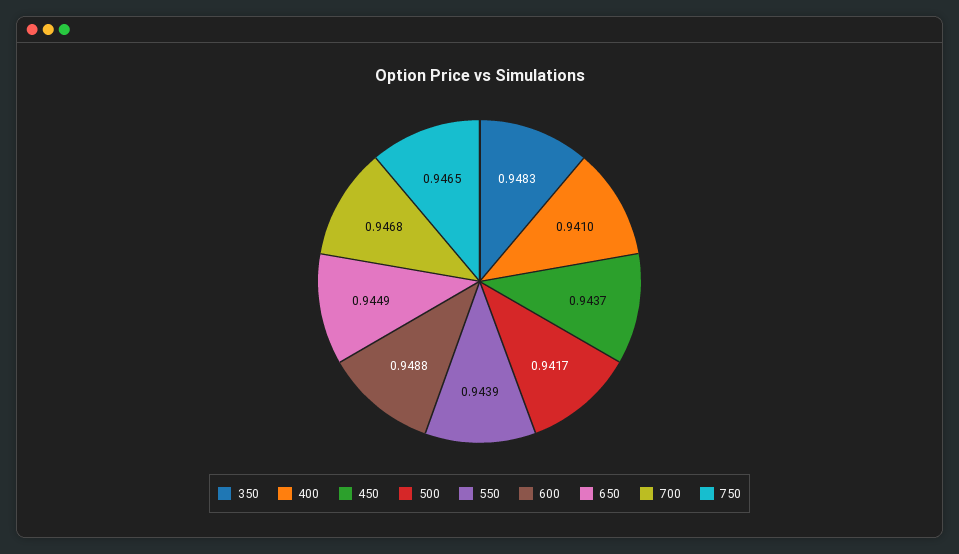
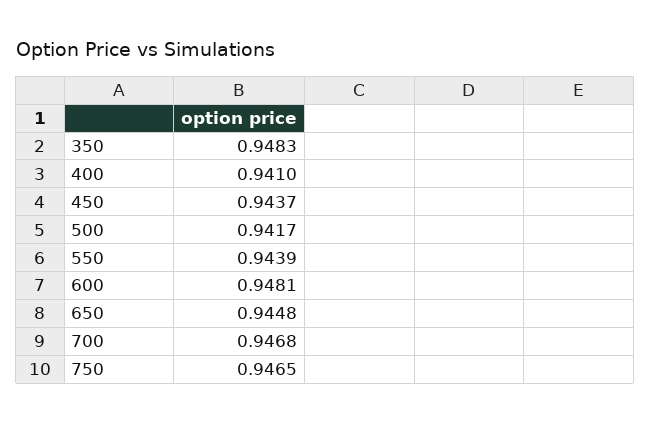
600: 0.9488 -> 0.9481
650: 0.9449 -> 0.9448

